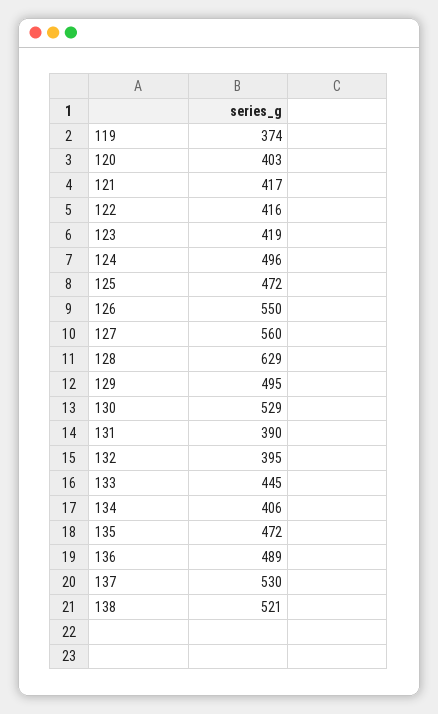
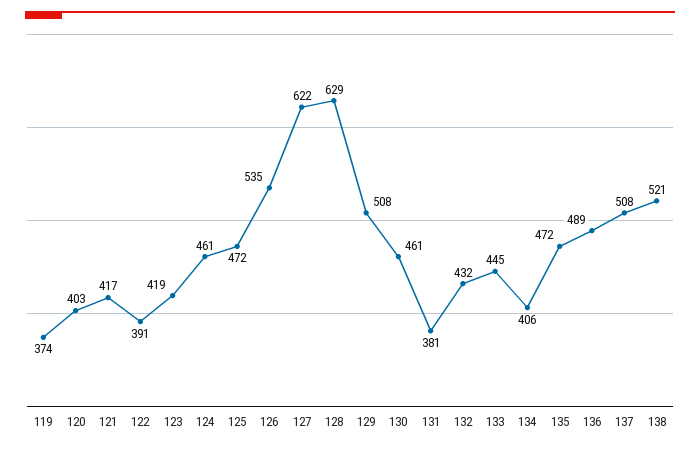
122: 416 -> 391
124: 496 -> 461
126: 550 -> 535
127: 560 -> 622
129: 495 -> 508
130: 529 -> 461
131: 390 -> 381
132: 395 -> 432
137: 530 -> 508

